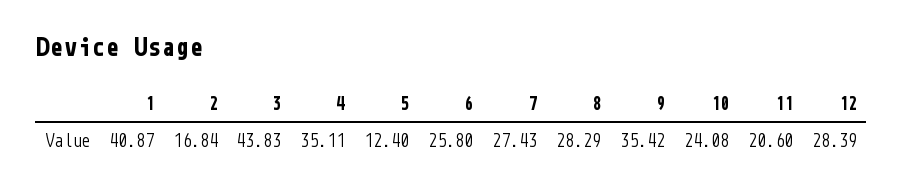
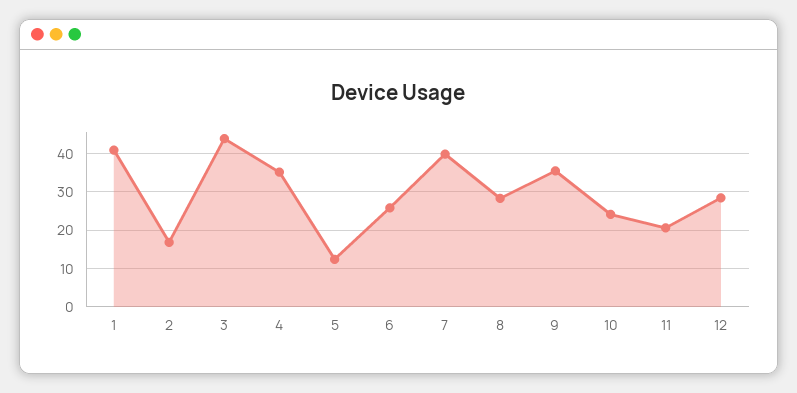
7: 27.43 -> 40

